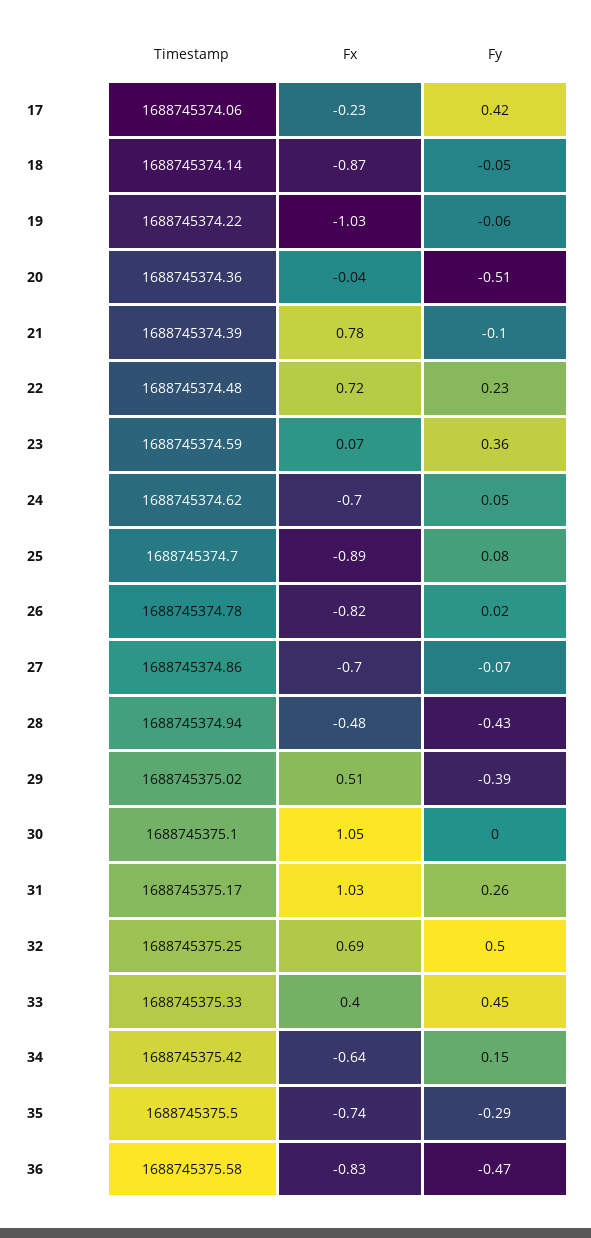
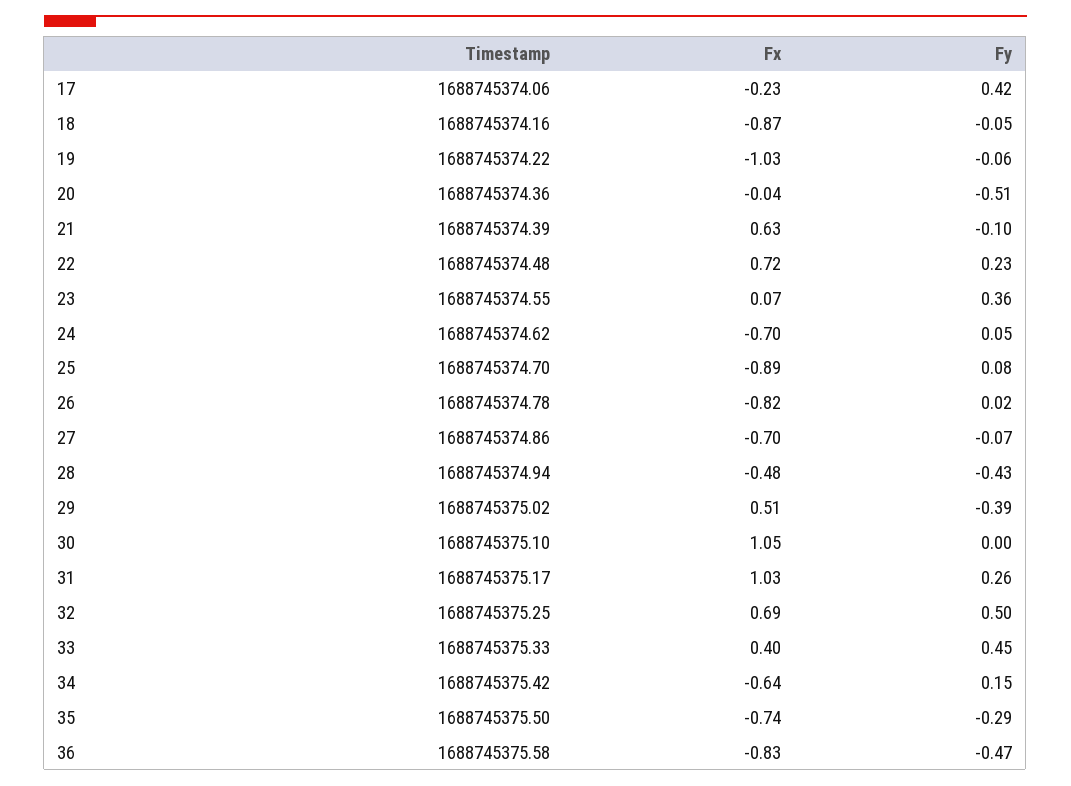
Timestamp, 18: 1688745374.14 -> 1688745374.16
Fx, 21: 0.78 -> 0.63
Timestamp, 23: 1688745374.59 -> 1688745374.55

